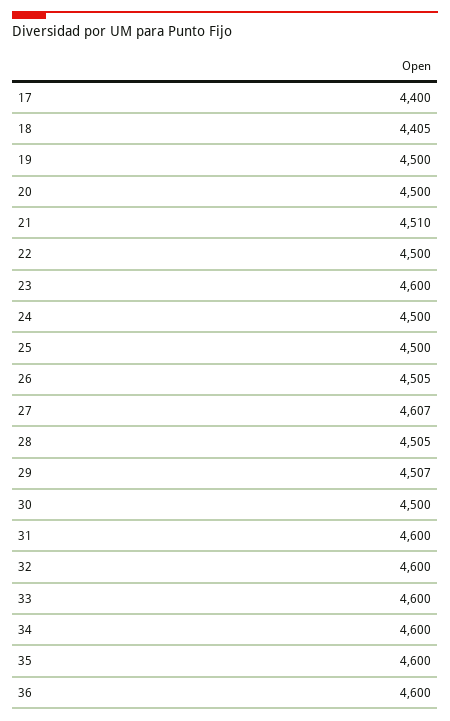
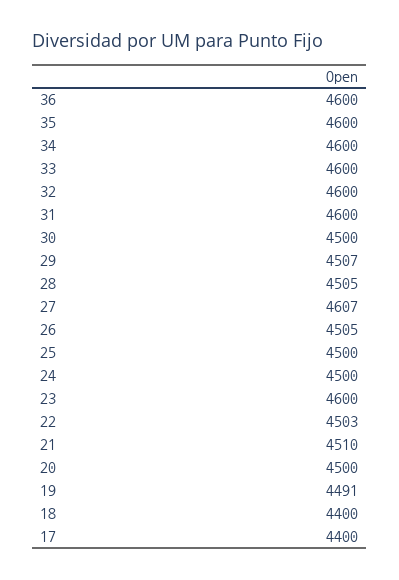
18: 4405 -> 4400
19: 4500 -> 4491
22: 4500 -> 4503

